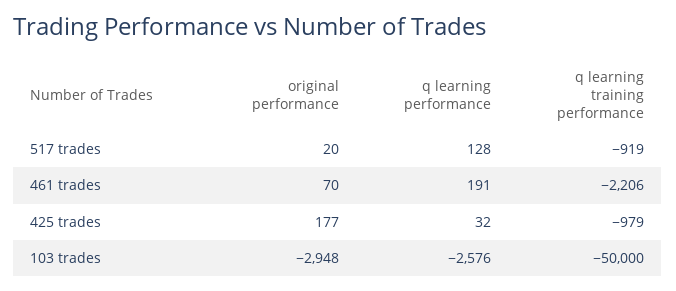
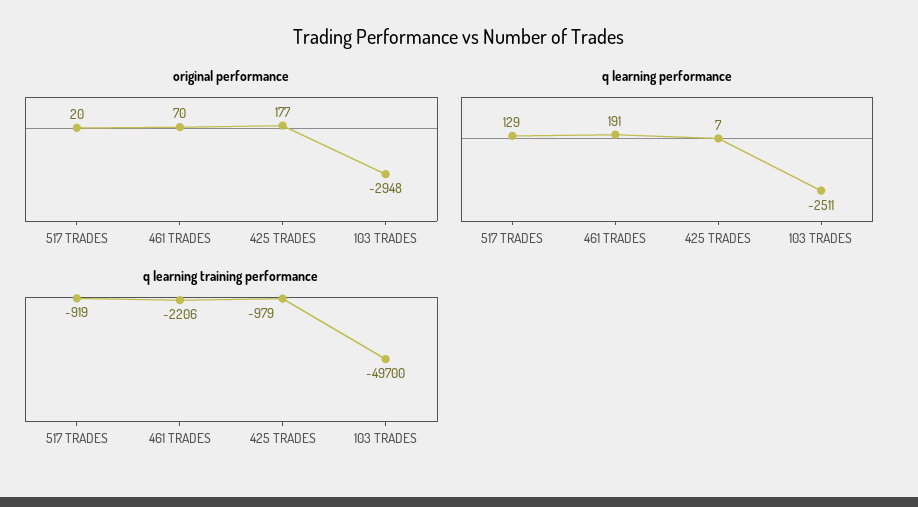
q learning performance, 517 trades: 128 -> 129
q learning performance, 425 trades: 32 -> 7
q learning performance, 103 trades: -2576 -> -2511
q learning training performance, 103 trades: -50000 -> -49700

